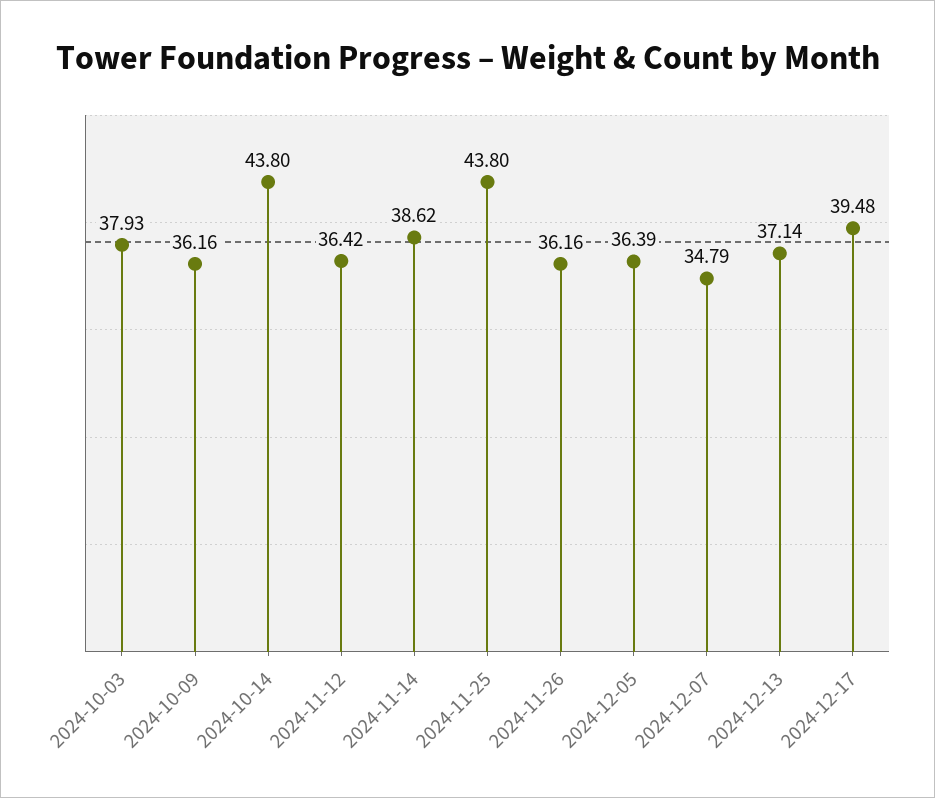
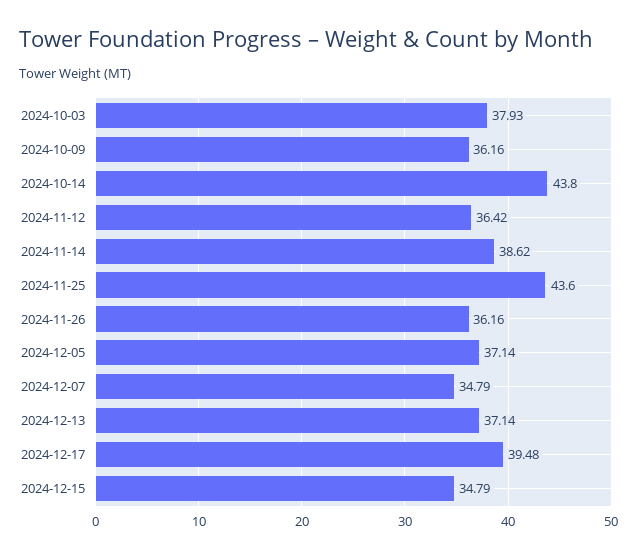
2024-11-25: 43.8 -> 43.6
2024-12-05: 36.39 -> 37.14
2024-12-15: none -> 34.79

